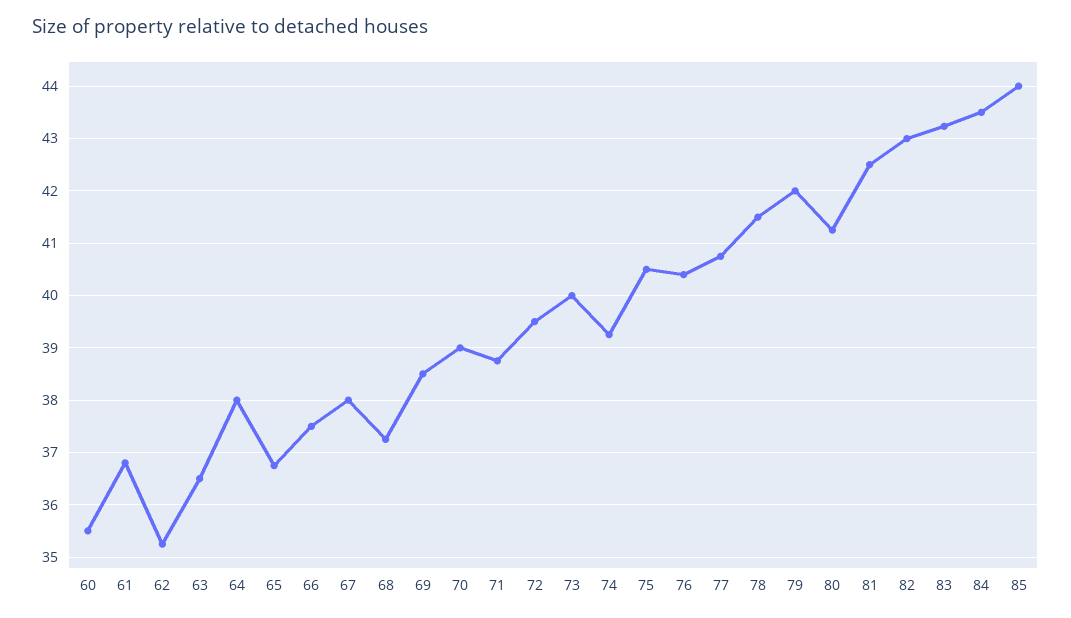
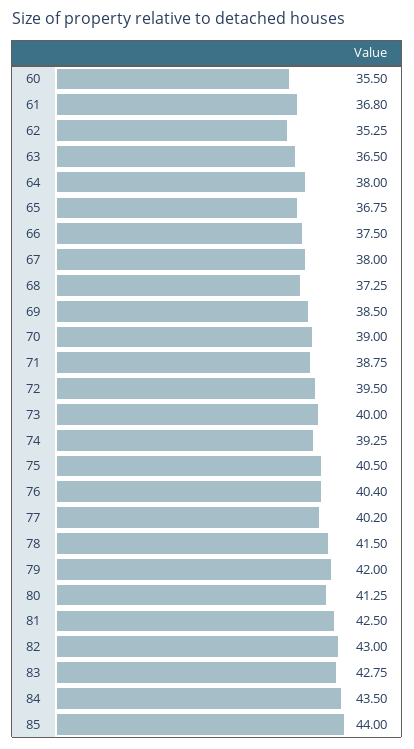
77: 40.8 -> 40.2
83: 43.2 -> 42.75

